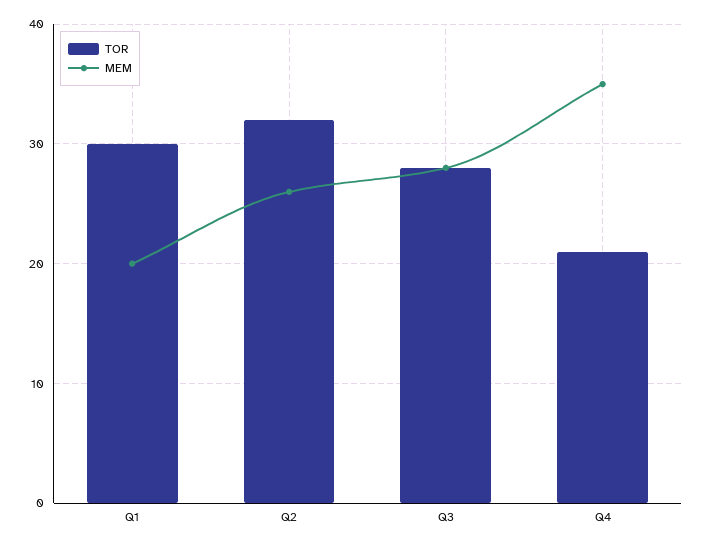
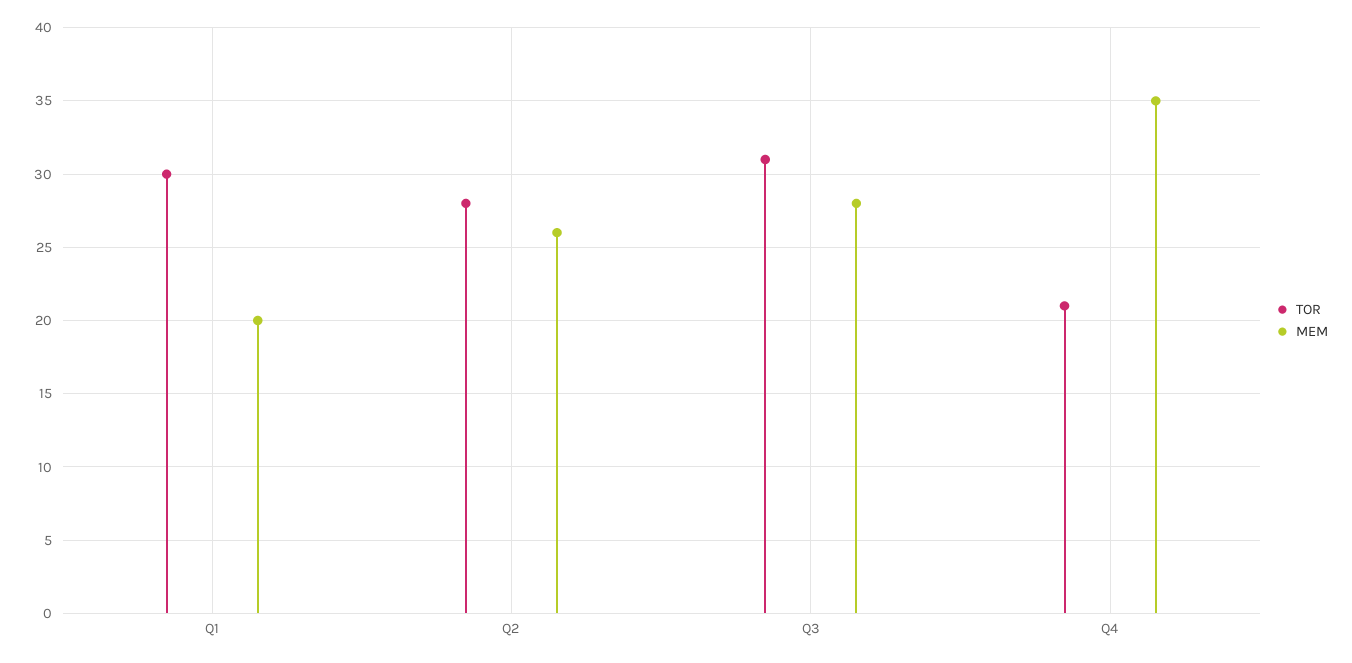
TOR, Q2: 32 -> 28
TOR, Q3: 28 -> 31

